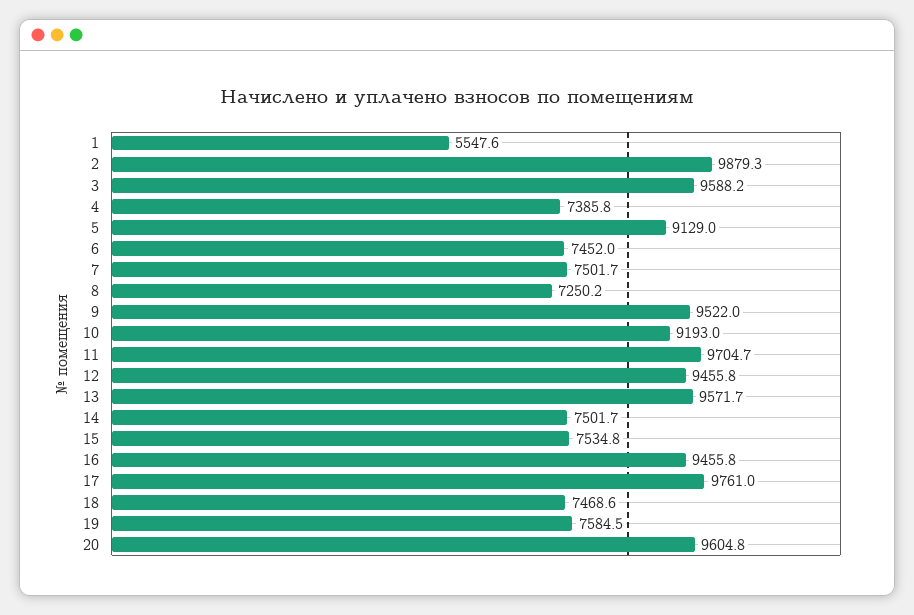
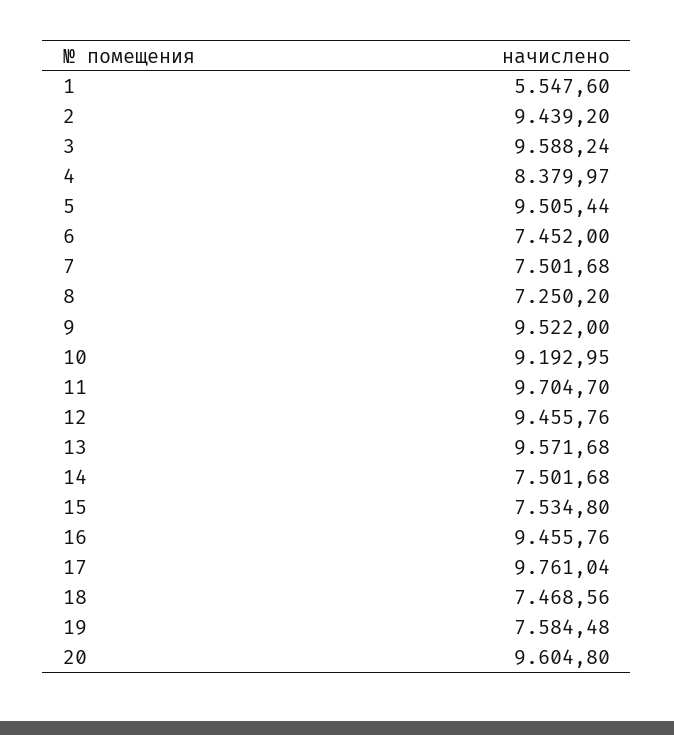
2: 9879.3 -> 9439.2
4: 7385.8 -> 8379.97
5: 9129 -> 9505.44

